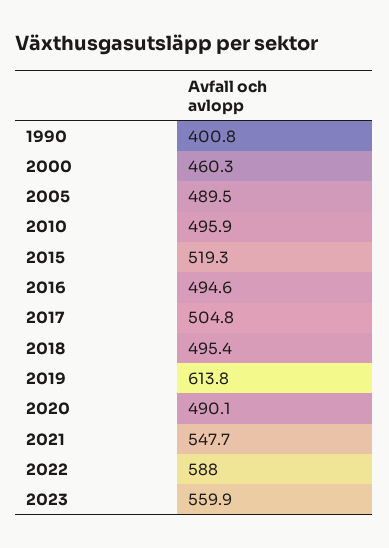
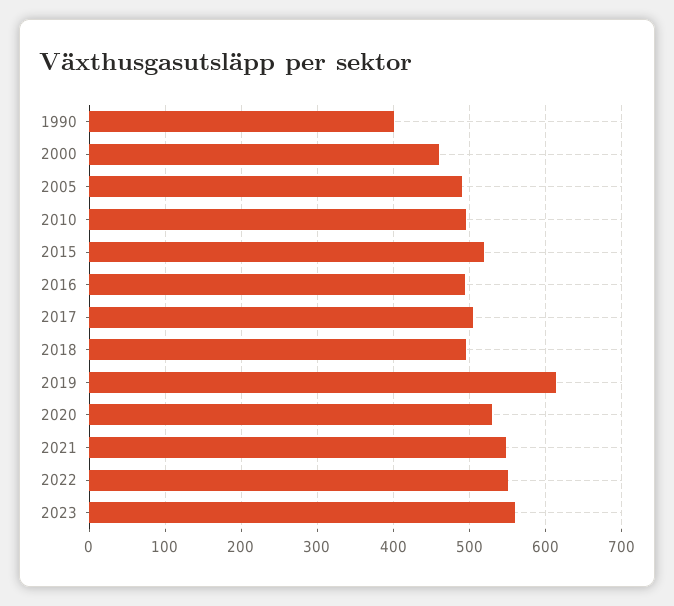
2020: 490.1 -> 530
2022: 588 -> 550

